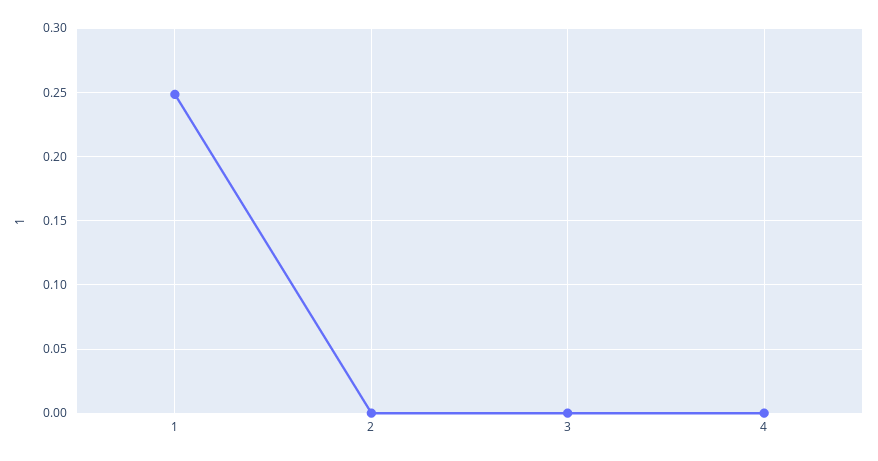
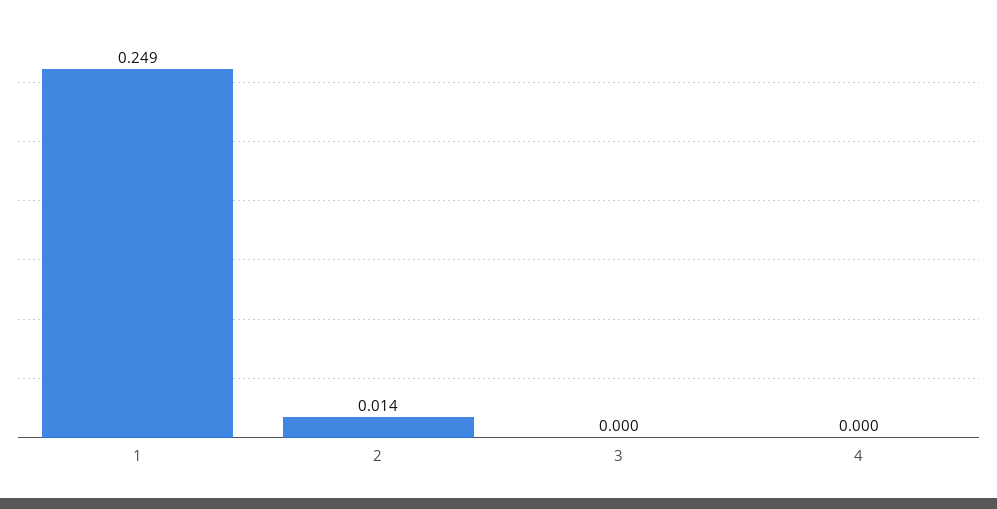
2: 0 -> 0.014

